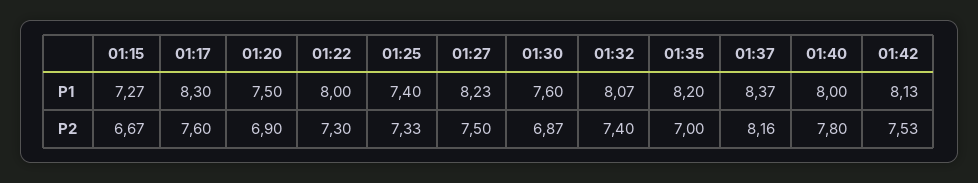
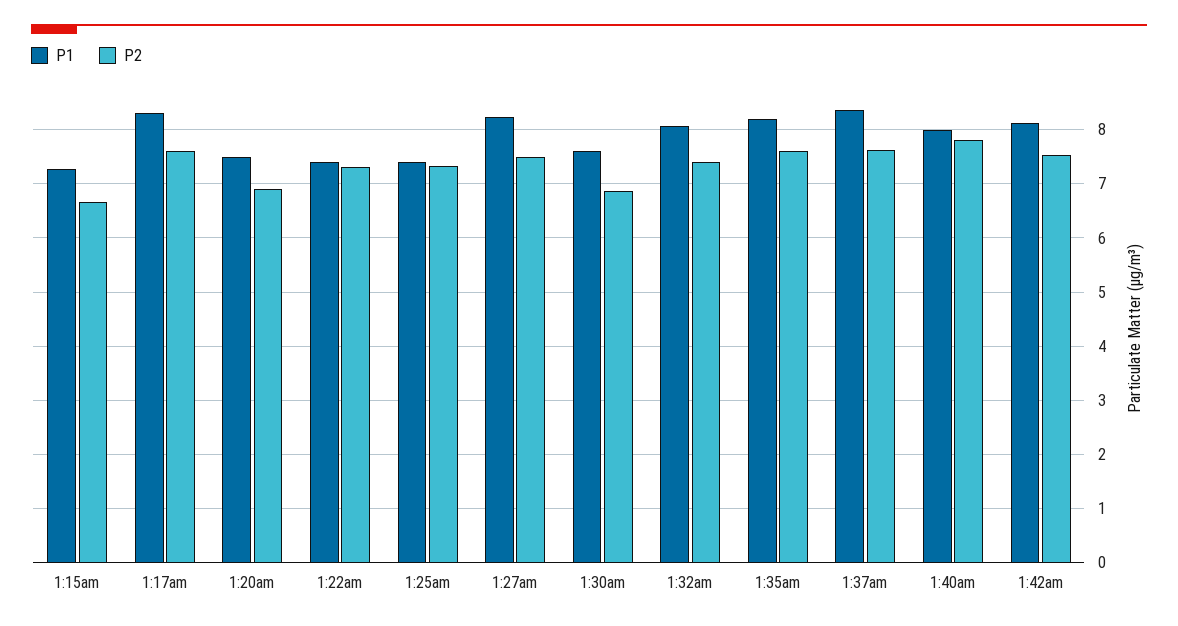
P1, 01:22: 8 -> 7.4
P2, 01:35: 7 -> 7.6
P2, 01:37: 8.16 -> 7.6

